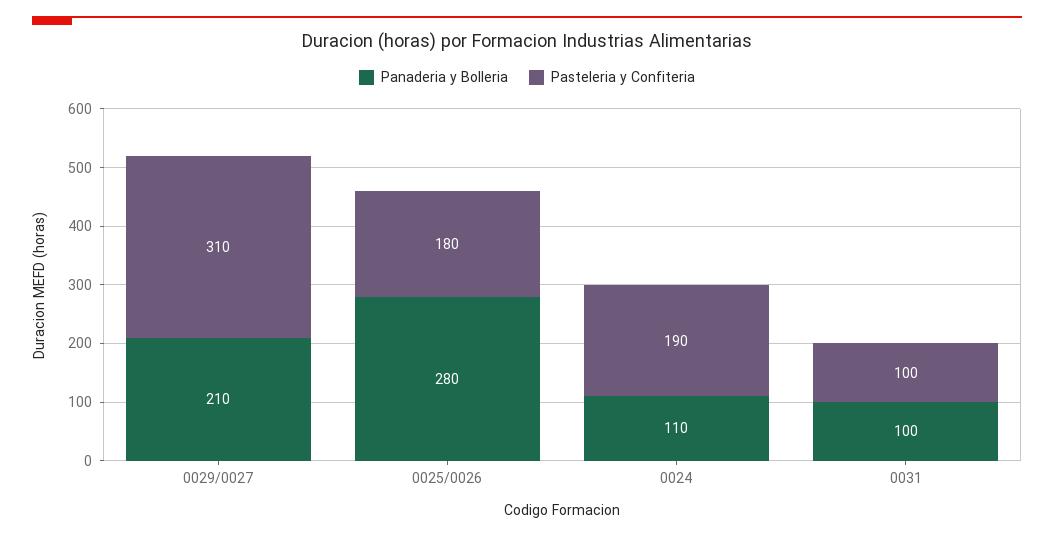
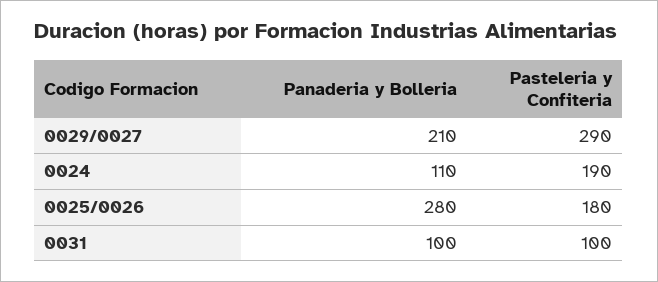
Pasteleria y Confiteria, 0029/0027: 310 -> 290

